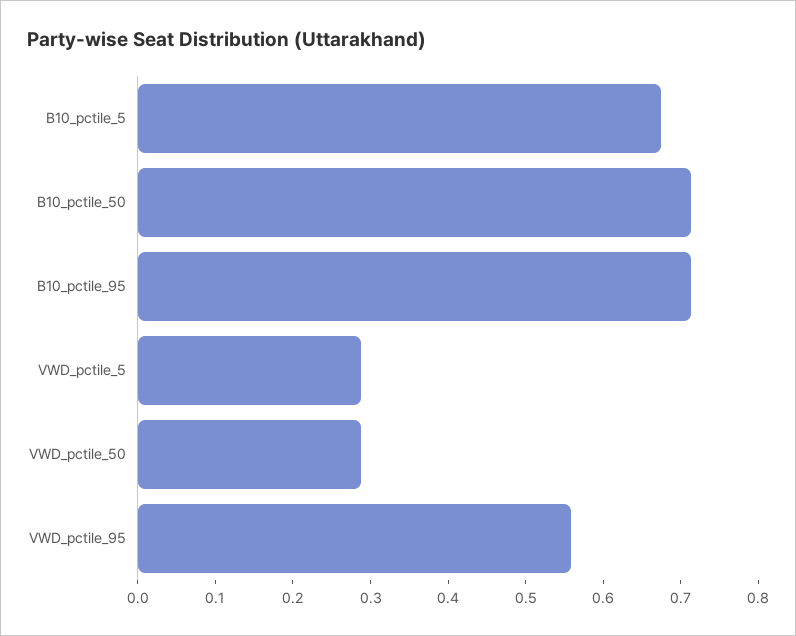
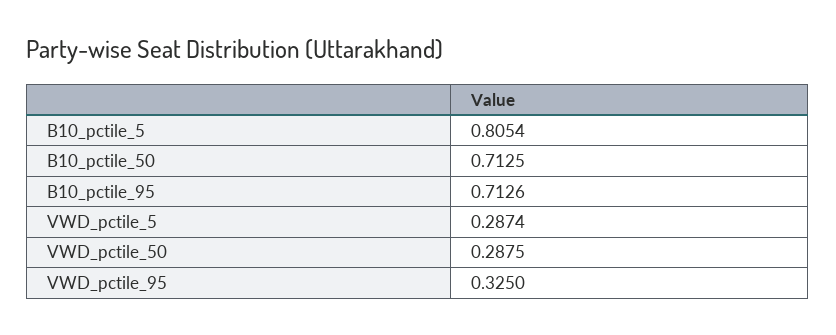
B10_pctile_5: 0.68 -> 0.8054
VWD_pctile_95: 0.56 -> 0.325

